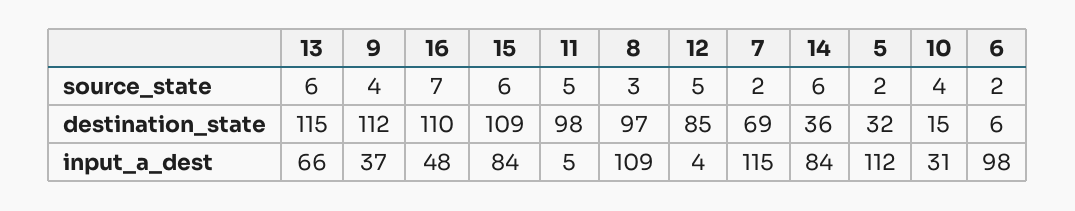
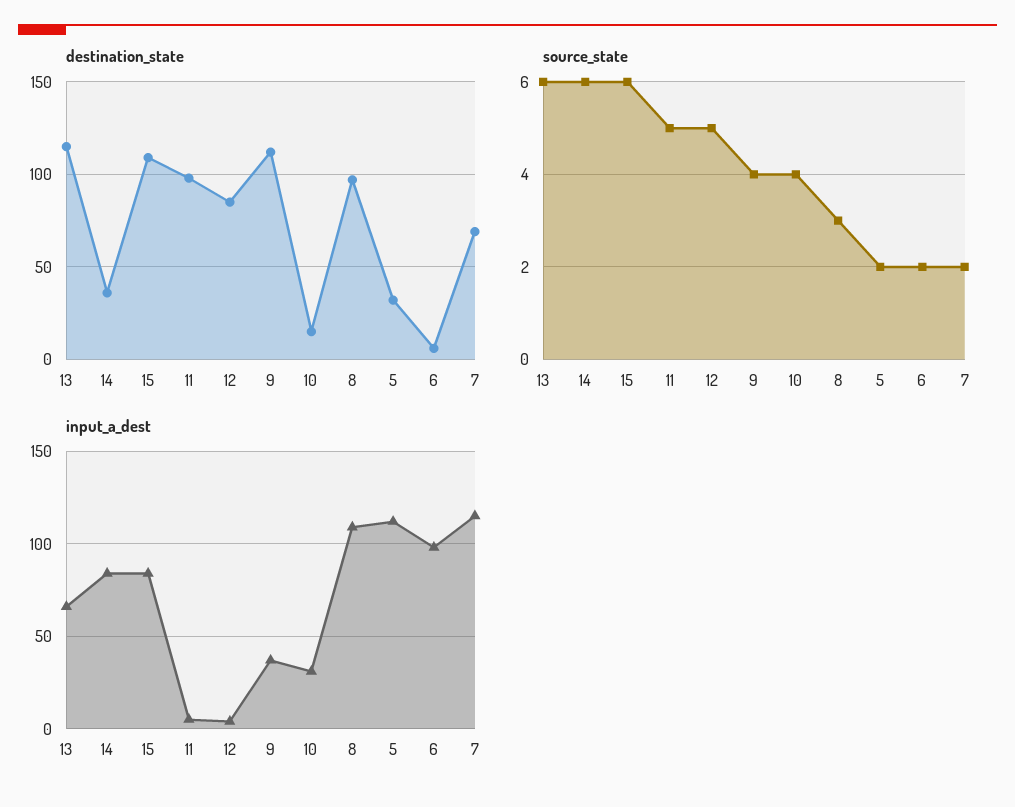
source_state, 16: 7 -> none
destination_state, 16: 110 -> none
input_a_dest, 16: 48 -> none

